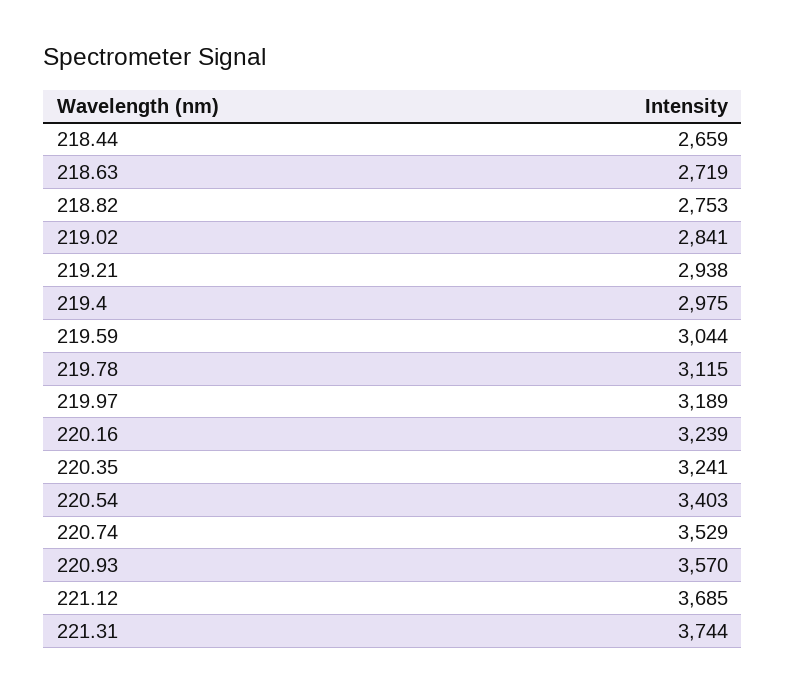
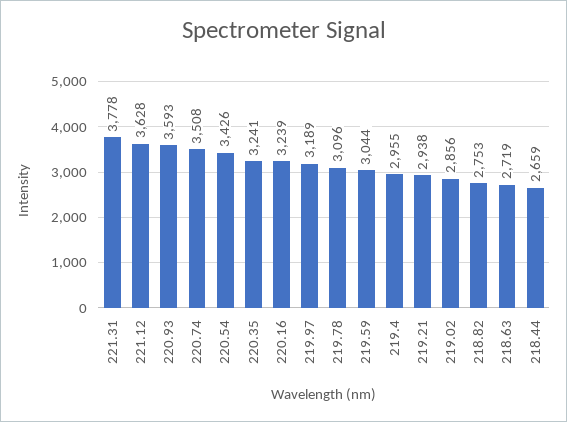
219.02: 2841 -> 2856
219.4: 2975 -> 2955
219.78: 3115 -> 3096
220.54: 3403 -> 3426
220.74: 3529 -> 3508
220.93: 3570 -> 3593
221.12: 3685 -> 3628
221.31: 3744 -> 3778

